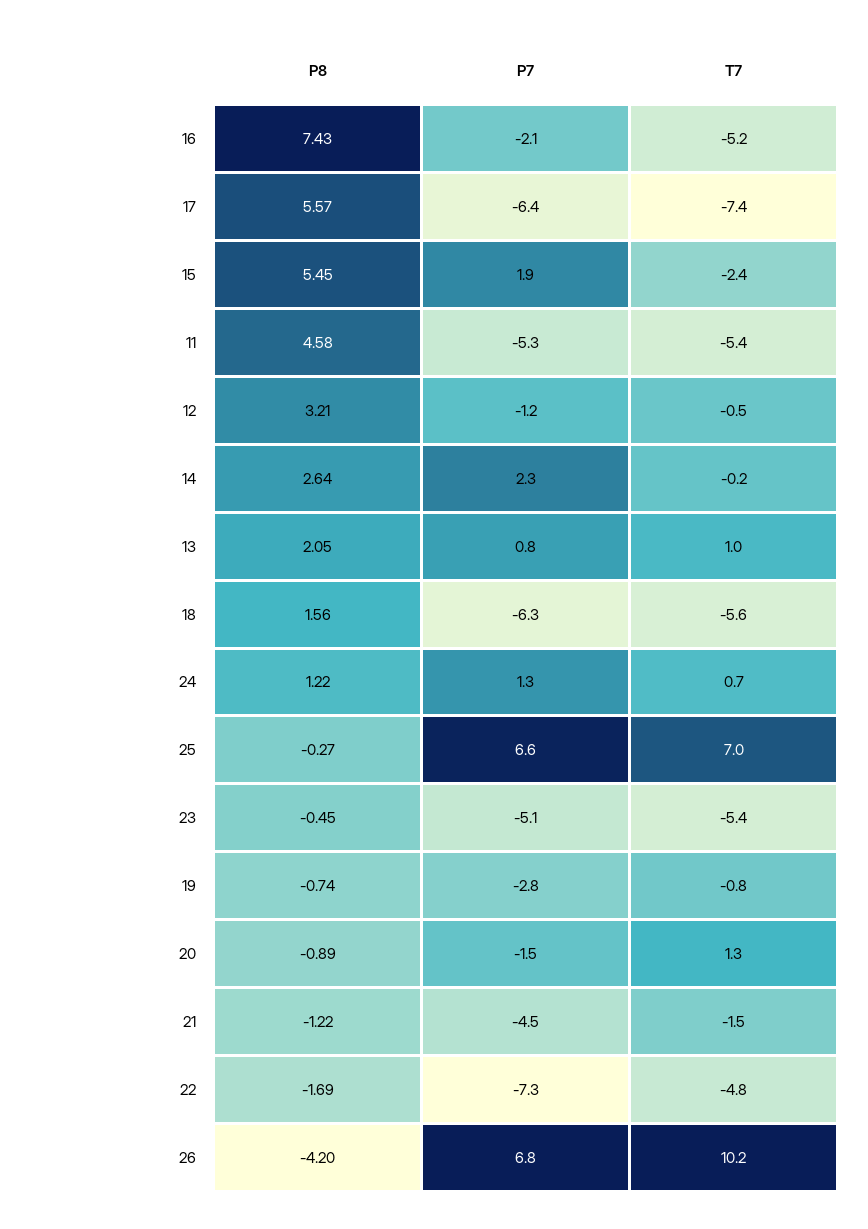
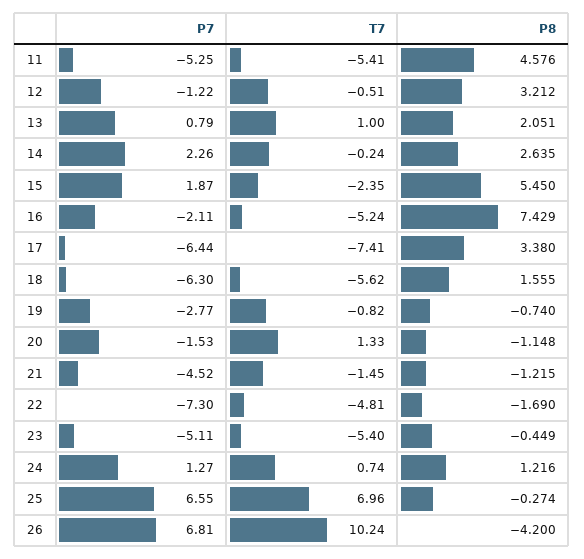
P8, 17: 5.57 -> 3.38
P8, 20: -0.89 -> -1.148

